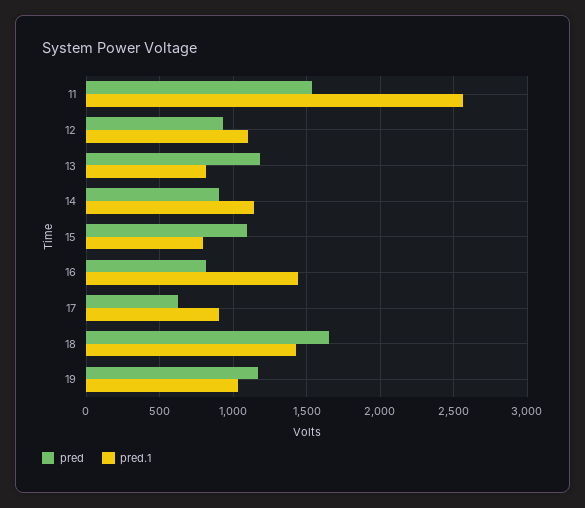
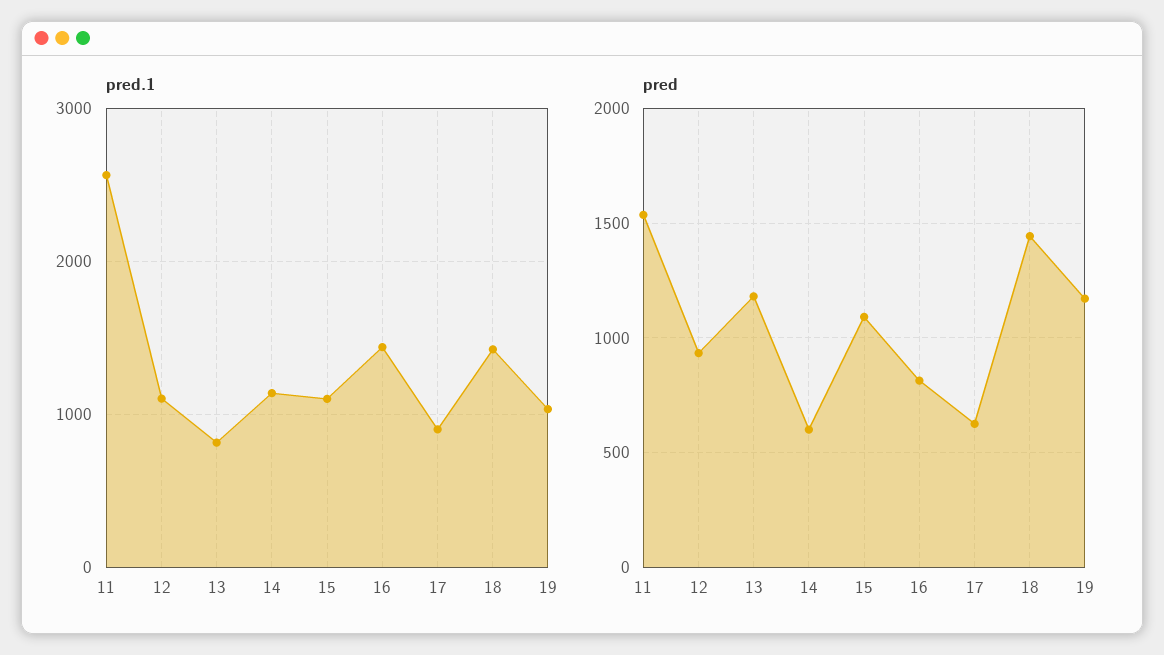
pred, 14: 900 -> 600
pred.1, 15: 800 -> 1100
pred, 18: 1650 -> 1450

